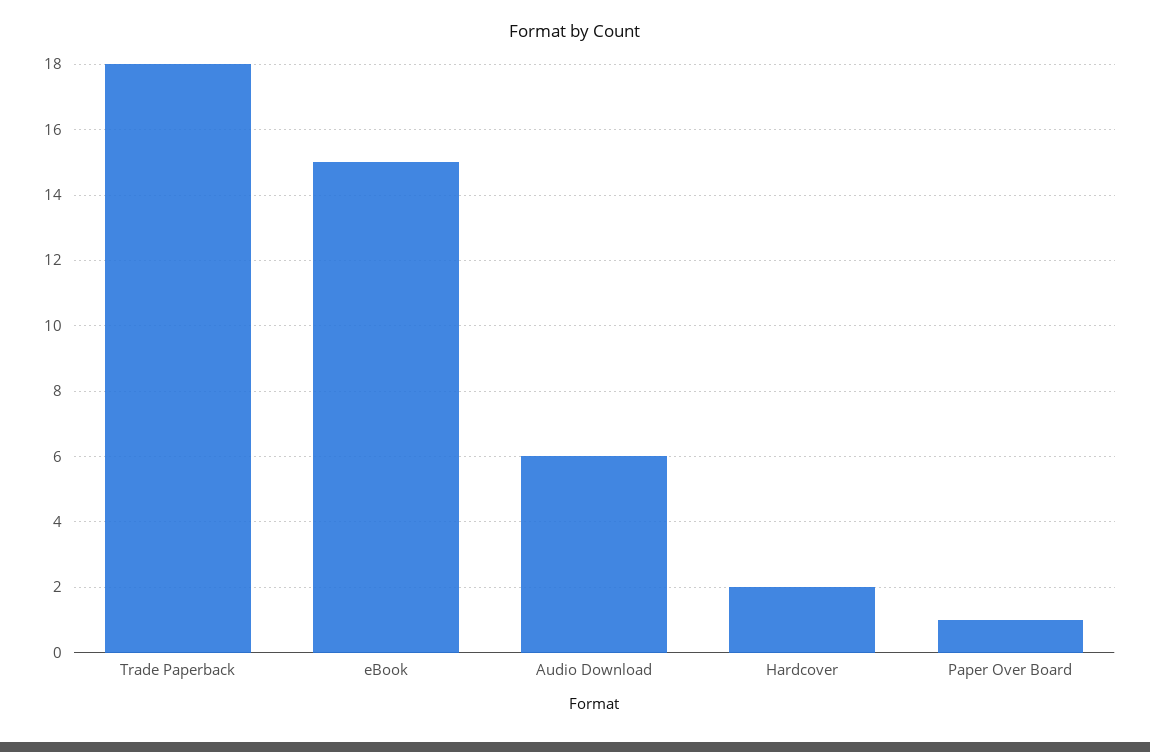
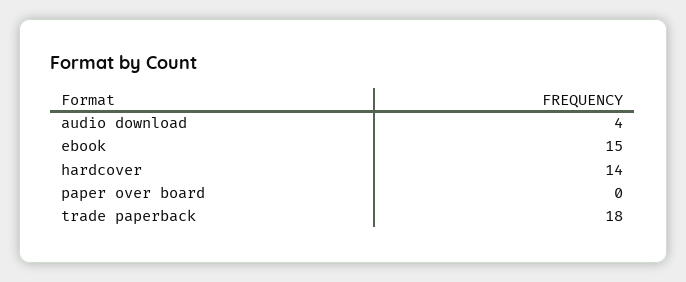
Audio Download: 6 -> 4
Hardcover: 2 -> 14
Paper Over Board: 1 -> 0

